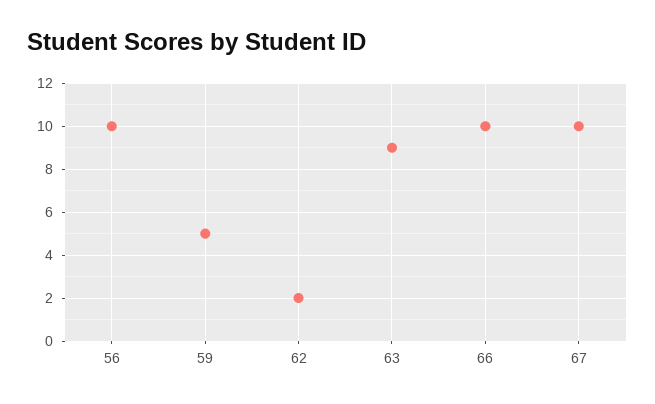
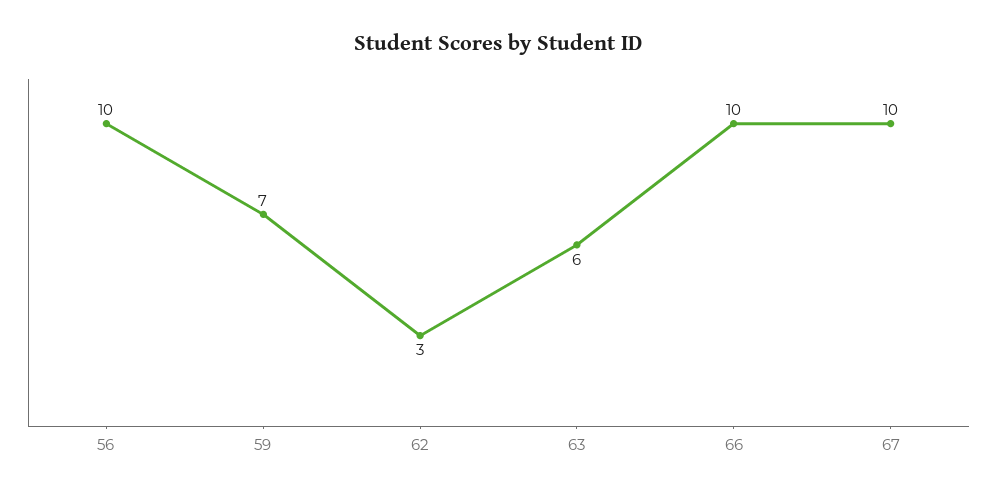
59: 5 -> 7
62: 2 -> 3
63: 9 -> 6

